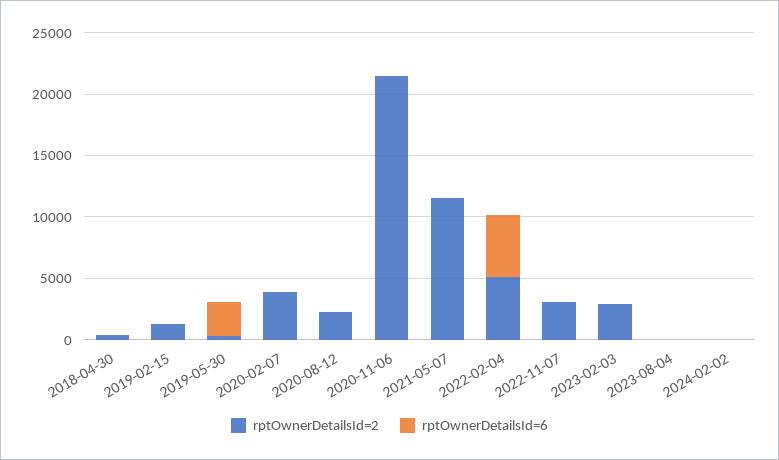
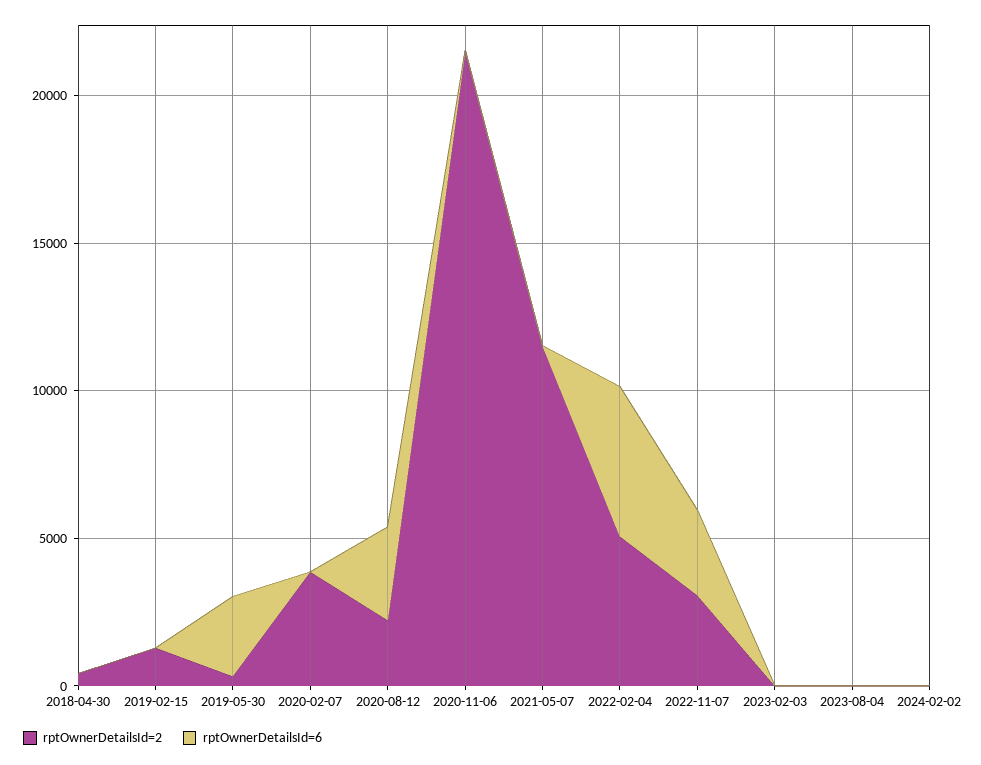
rptOwnerDetailsId=6, 2020-08-12: 0 -> 3000
rptOwnerDetailsId=6, 2022-11-07: 0 -> 3000
rptOwnerDetailsId=2, 2023-02-03: 3000 -> 0

